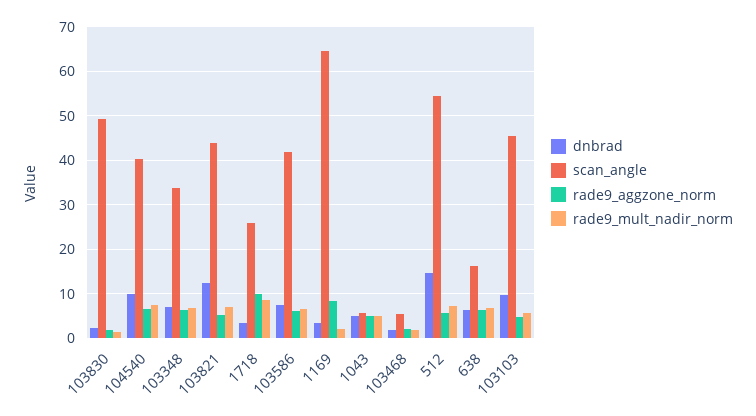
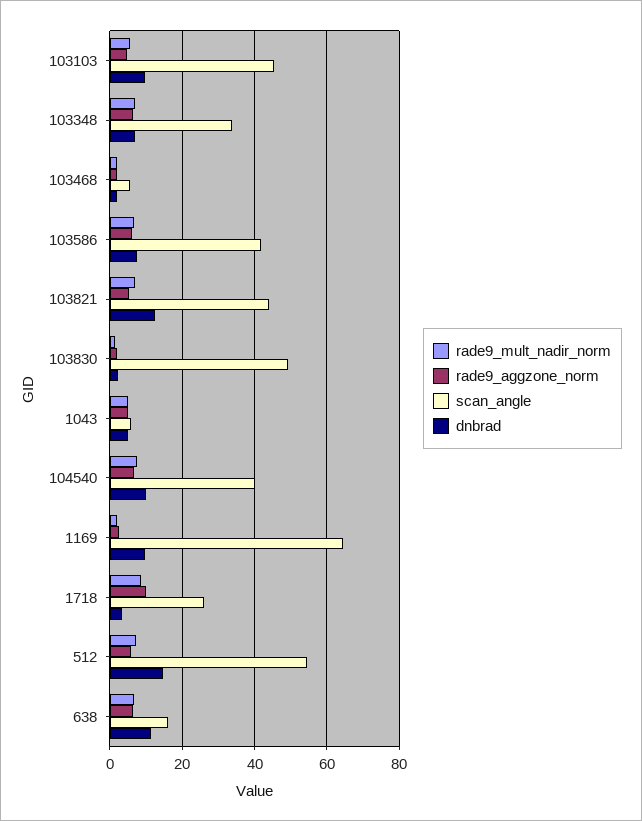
dnbrad, 1169: 4 -> 10
rade9_aggzone_norm, 1169: 8 -> 2
dnbrad, 638: 6 -> 12

